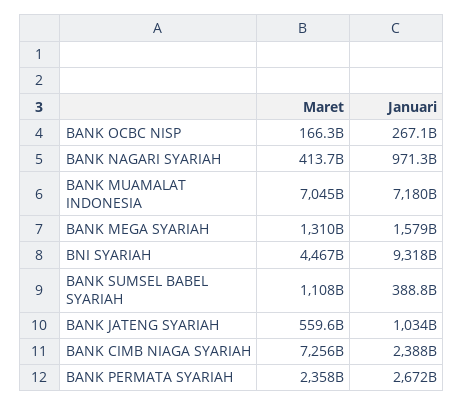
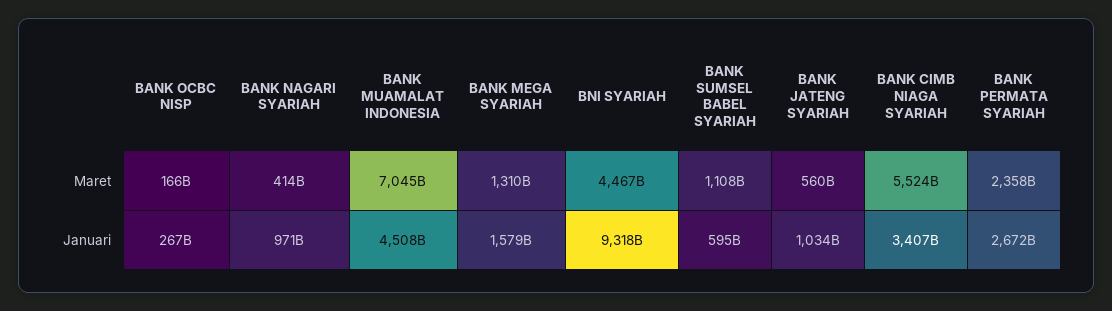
Januari, BANK MUAMALAT INDONESIA: 7180000000000 -> 4508000000000
Januari, BANK SUMSEL BABEL SYARIAH: 388800000000 -> 595000000000
Maret, BANK CIMB NIAGA SYARIAH: 7256000000000 -> 5524000000000
Januari, BANK CIMB NIAGA SYARIAH: 2388000000000 -> 3407000000000

